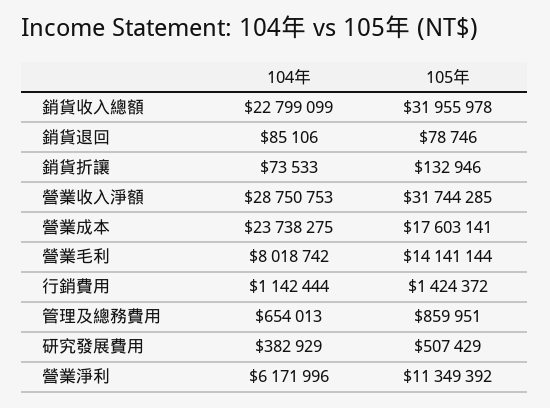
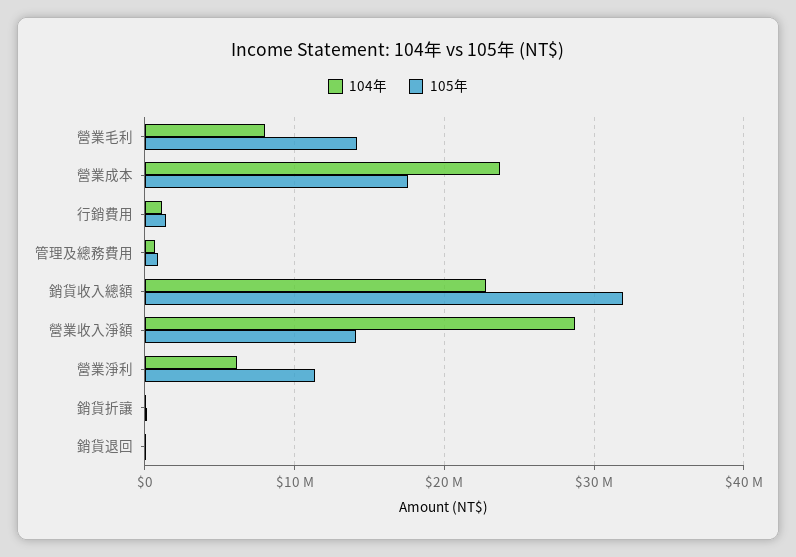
105年, 營業收入淨額: 31744285 -> 14000000
104年, 研究發展費用: 382929 -> none
105年, 研究發展費用: 507429 -> none

